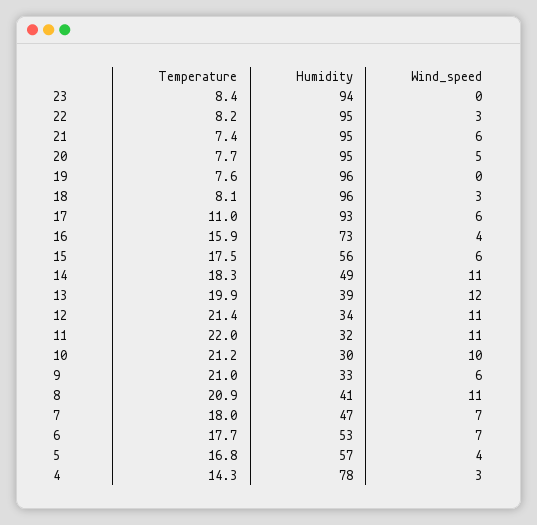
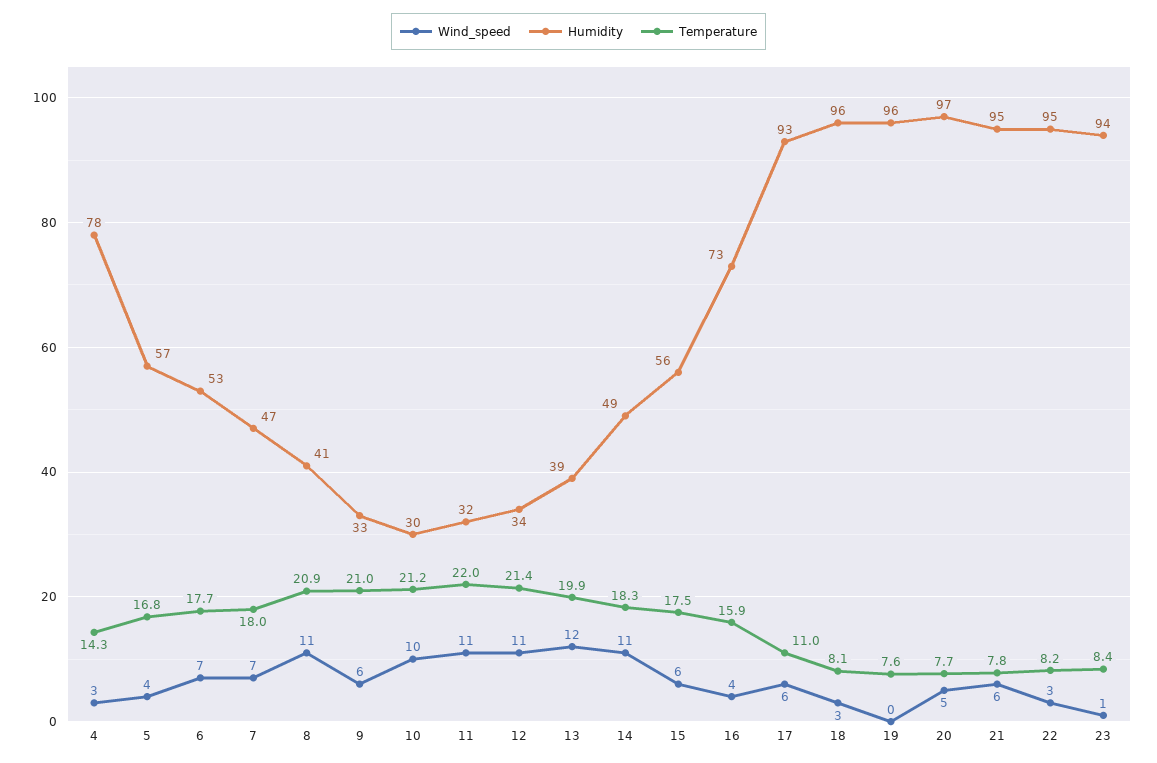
Wind_speed, 23: 0 -> 1
Temperature, 21: 7.4 -> 7.8
Humidity, 20: 95 -> 97

